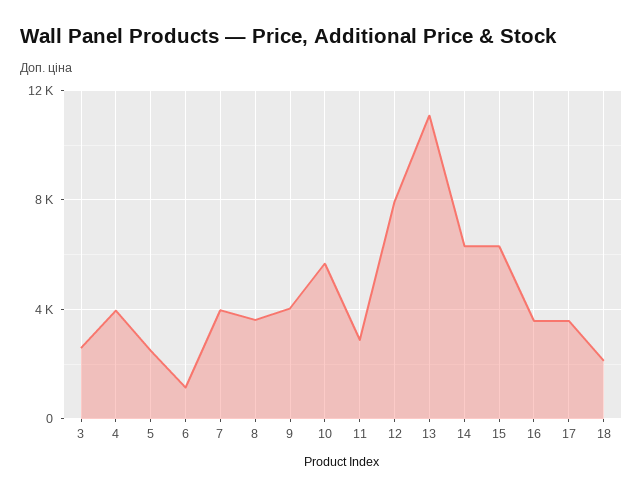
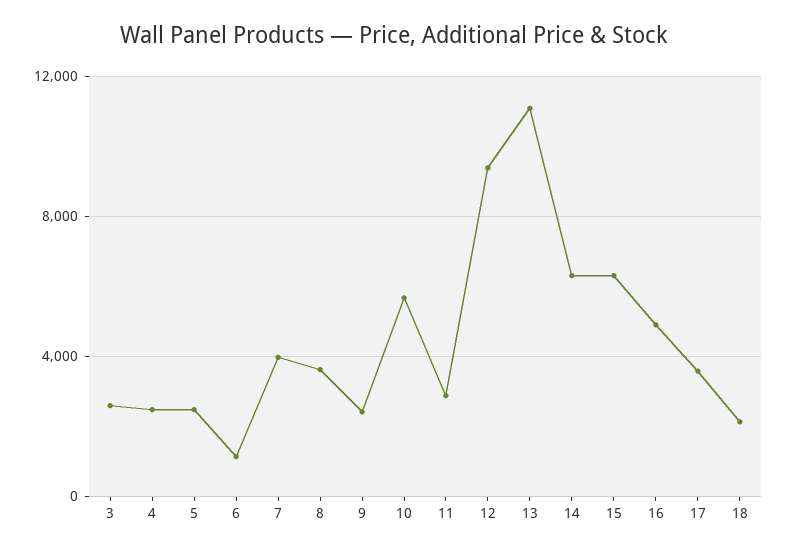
4: 4000 -> 2500
9: 4000 -> 2500
12: 8000 -> 9500
16: 3500 -> 5000

